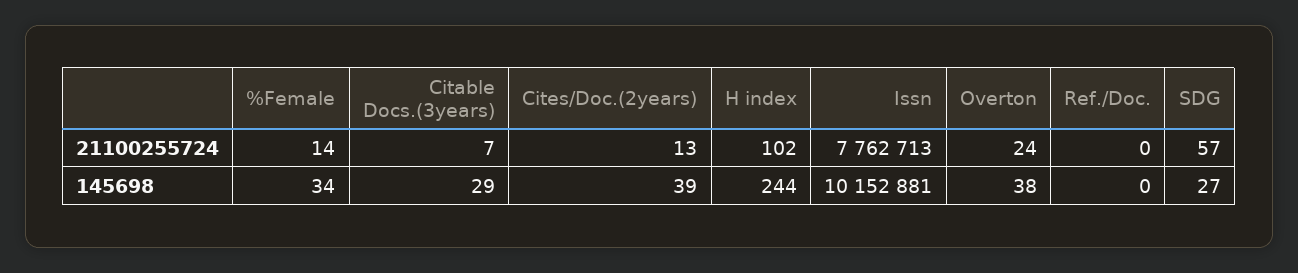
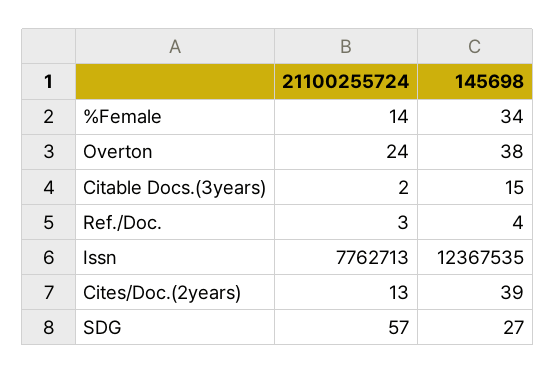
Citable Docs.(3years), 21100255724: 7 -> 2
H index, 21100255724: 102 -> none
Ref./Doc., 21100255724: 0 -> 3
Citable Docs.(3years), 145698: 29 -> 15
H index, 145698: 244 -> none
Issn, 145698: 10152881 -> 12367535
Ref./Doc., 145698: 0 -> 4

